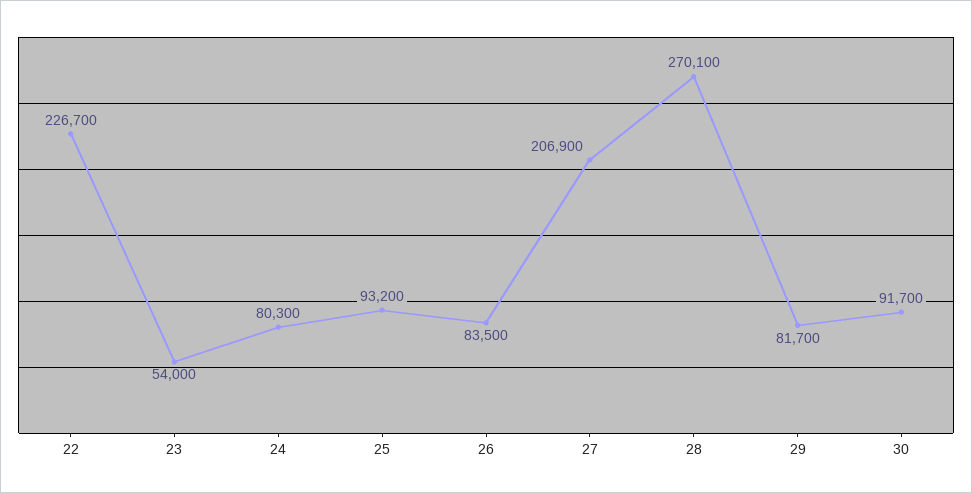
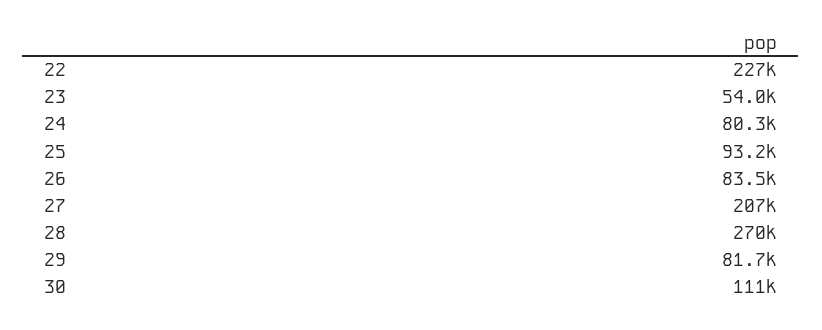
30: 91700 -> 111000

